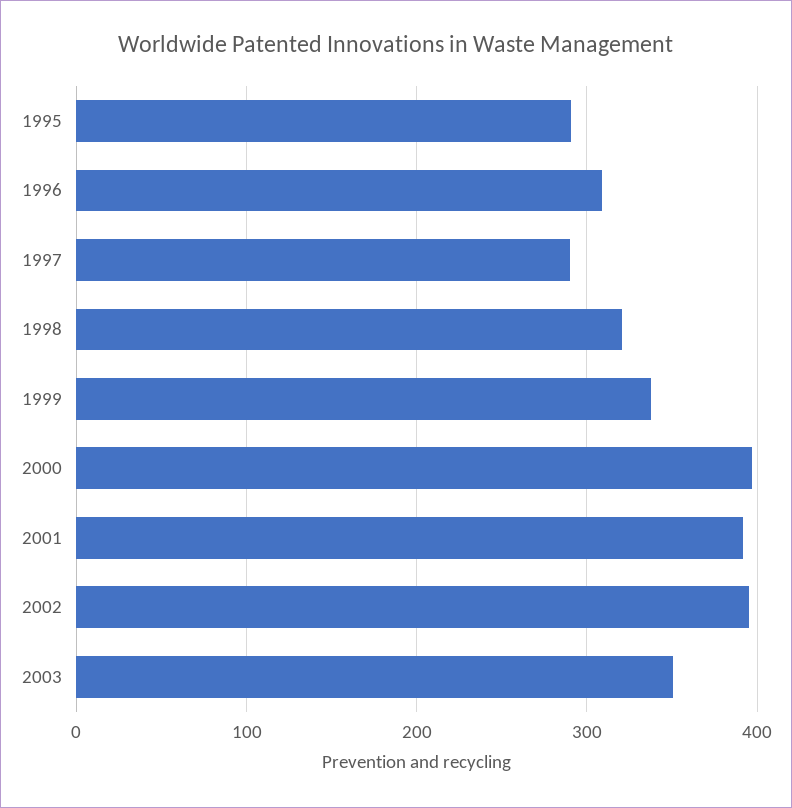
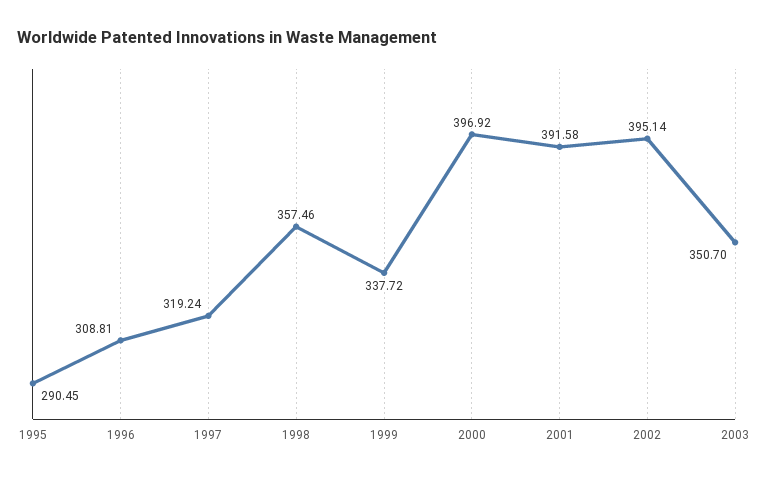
1997: 290 -> 319.24
1998: 320 -> 357.46

